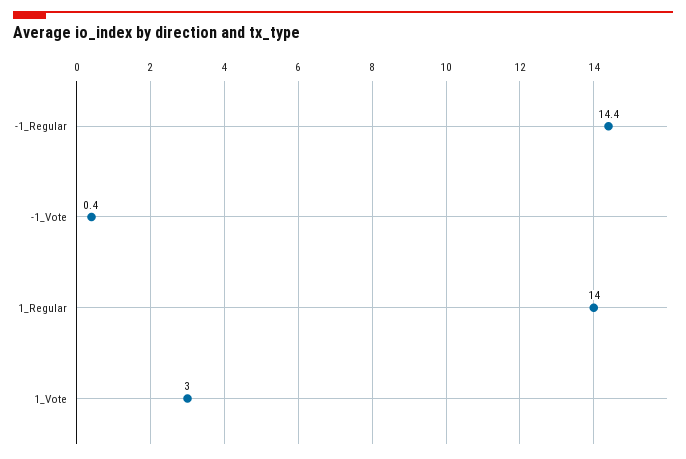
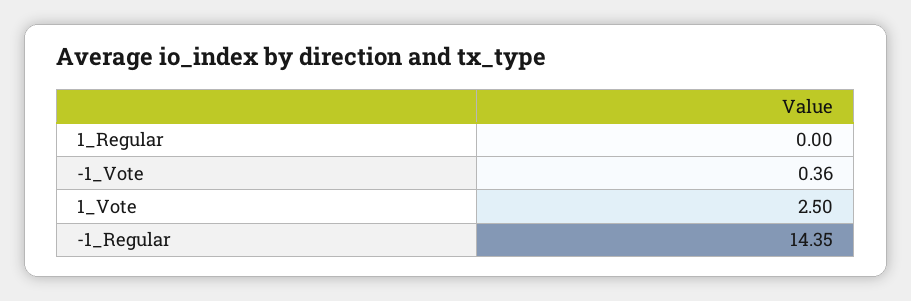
1_Regular: 14 -> 0
1_Vote: 3 -> 2.5

